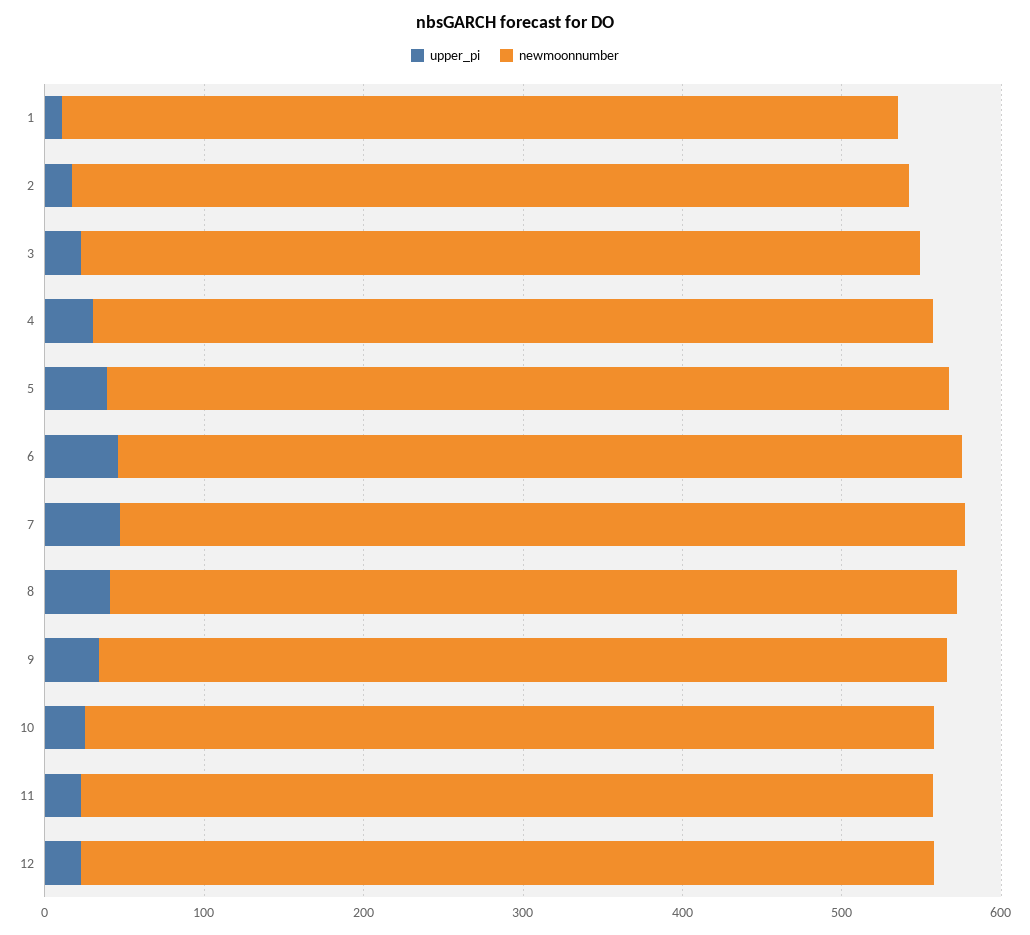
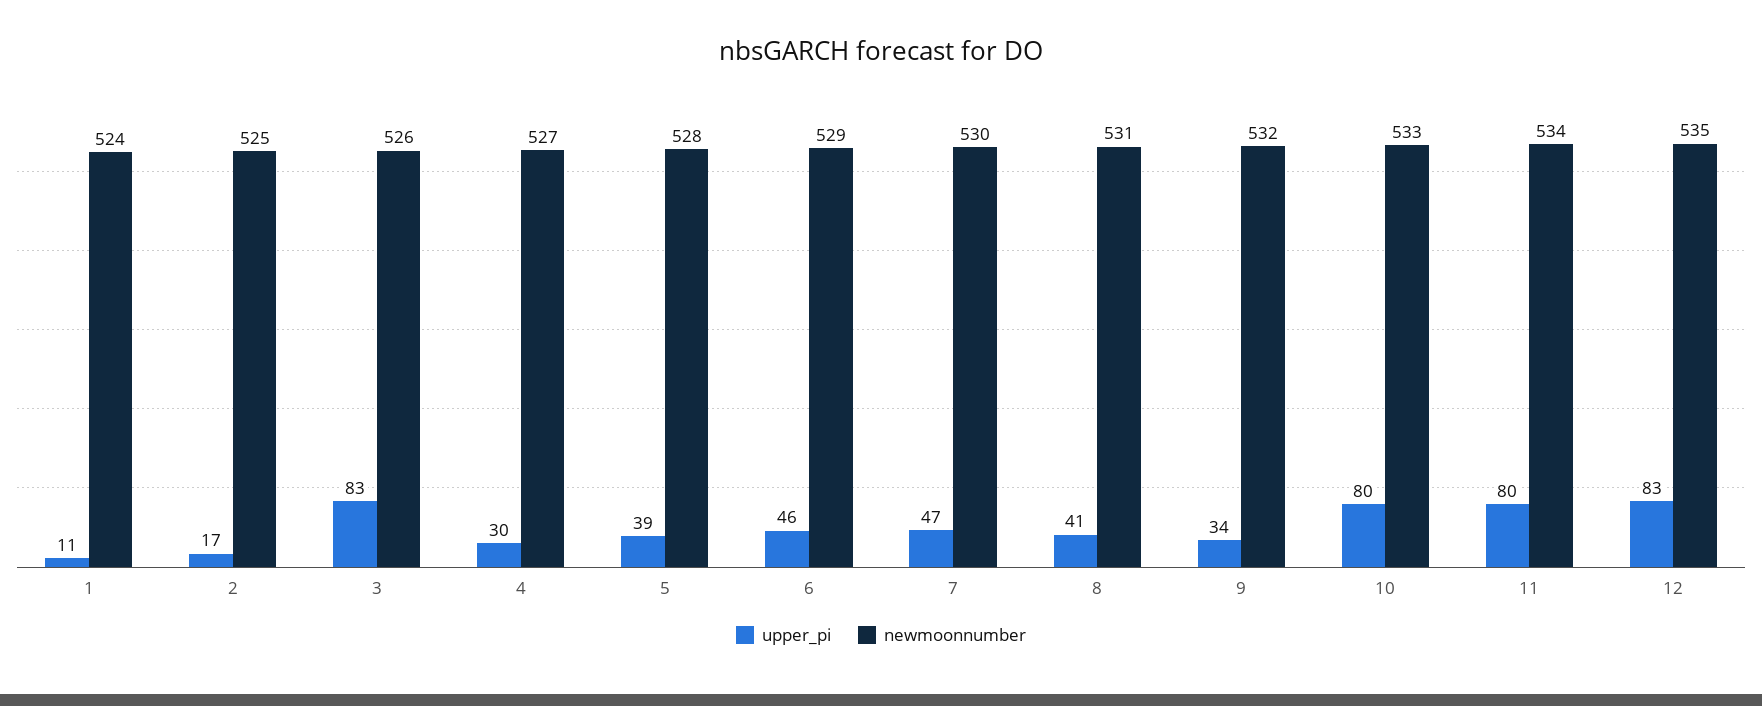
upper_pi, 3: 20 -> 83
upper_pi, 10: 20 -> 80
upper_pi, 11: 20 -> 80
upper_pi, 12: 20 -> 83

